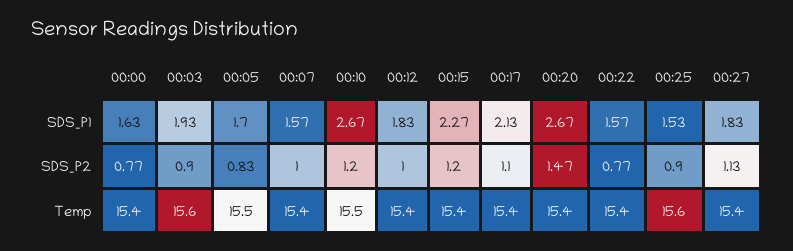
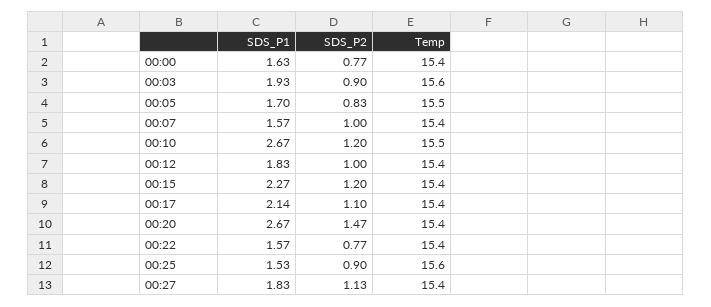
00:17, SDS_P1: 2.13 -> 2.14

